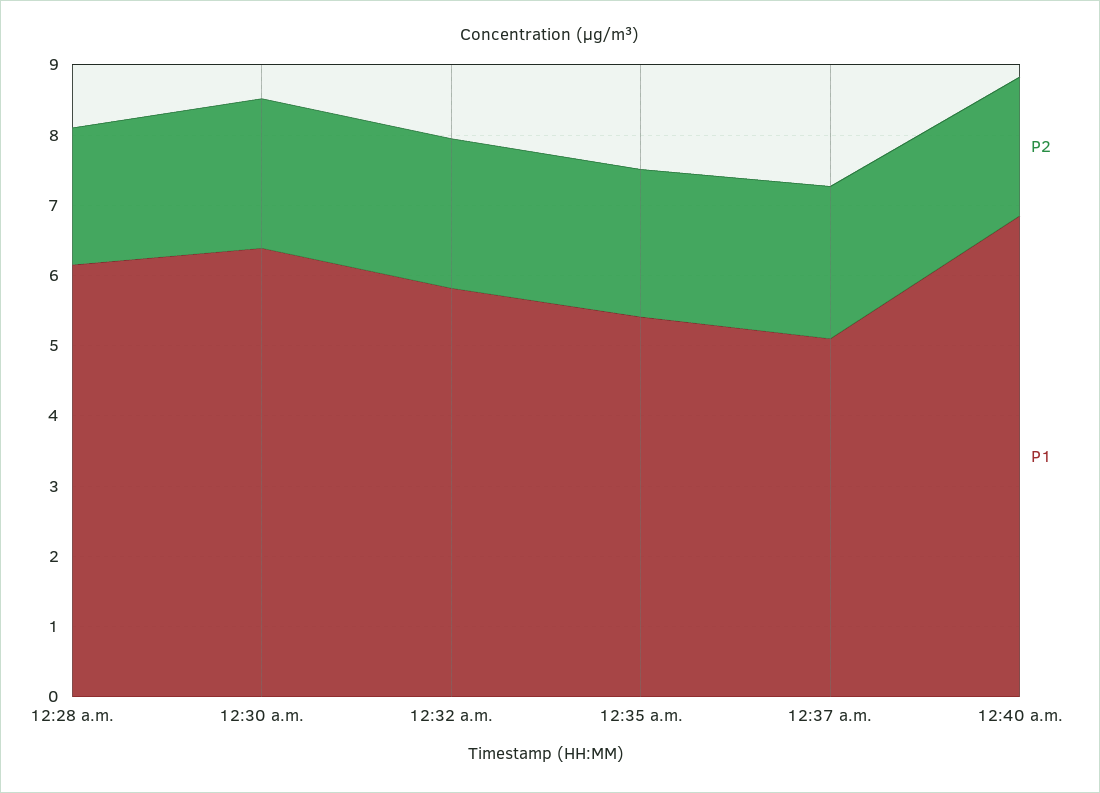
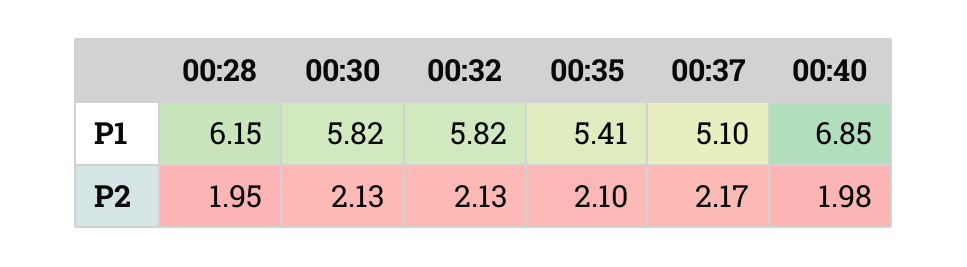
P1, 12:30 a.m.: 6.4 -> 5.82

